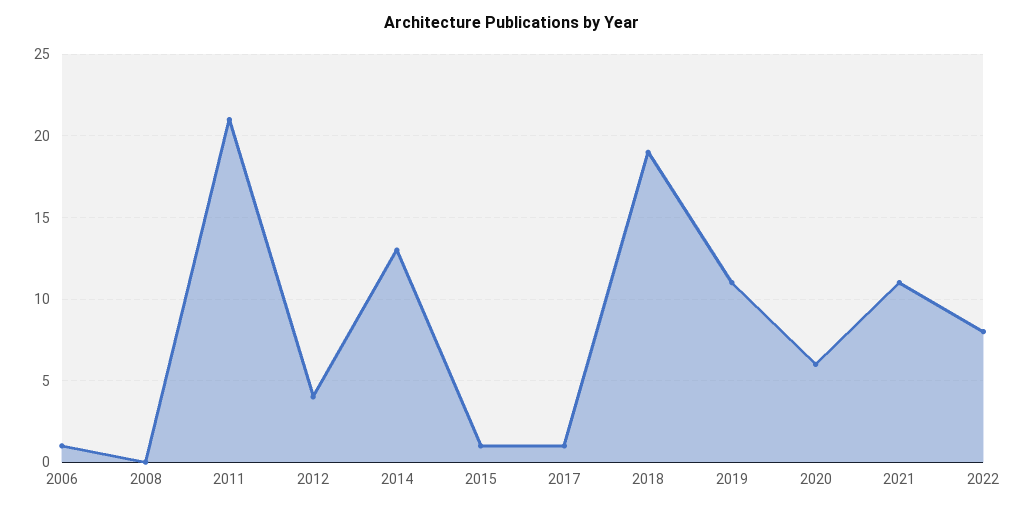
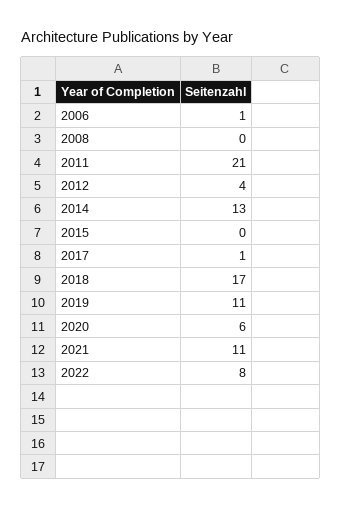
2015: 1 -> 0
2018: 19 -> 17

